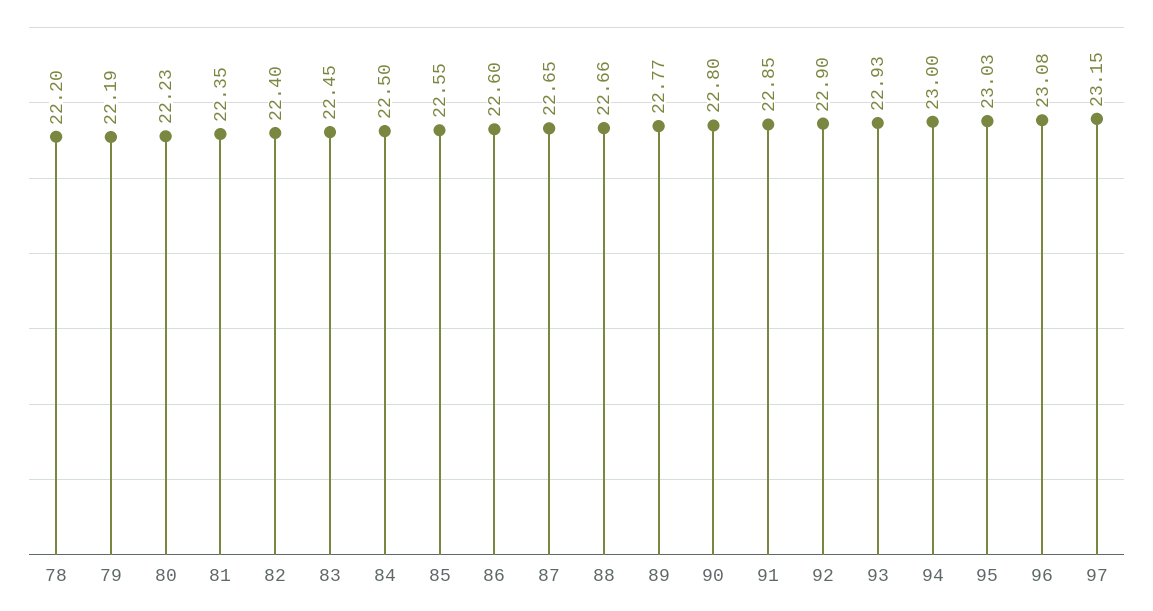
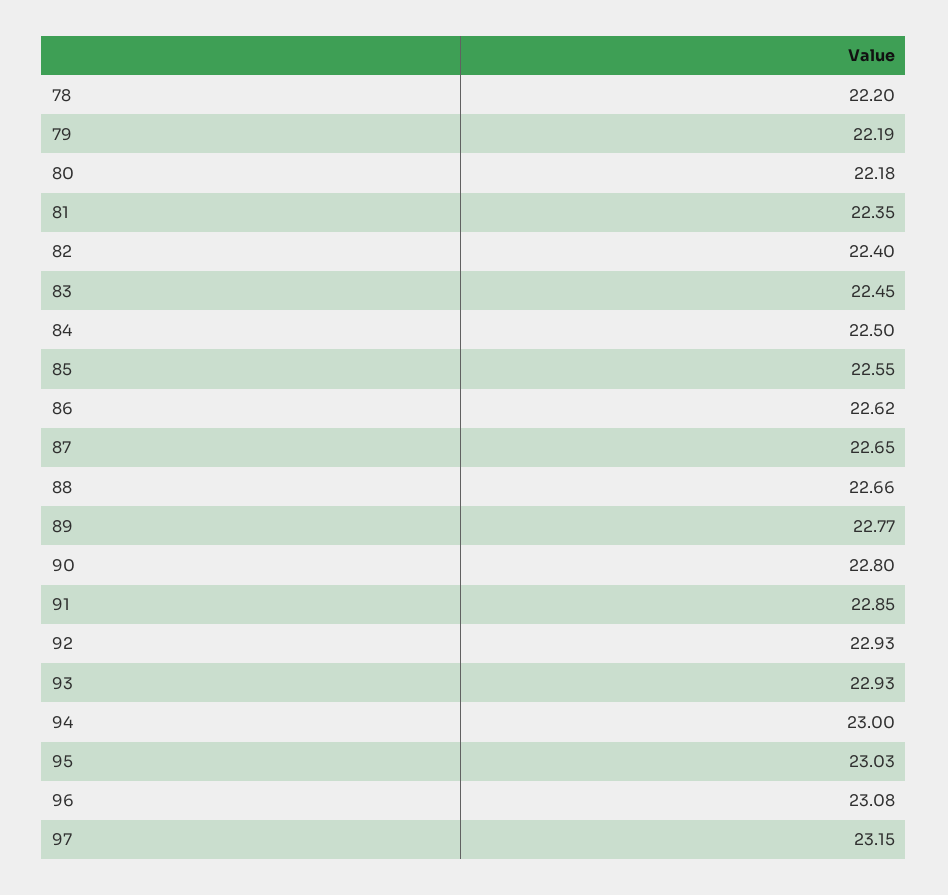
80: 22.23 -> 22.18
86: 22.6 -> 22.62
92: 22.9 -> 22.93

